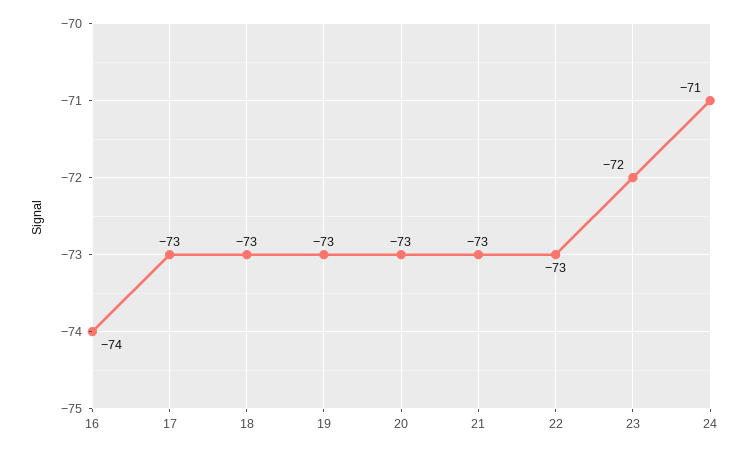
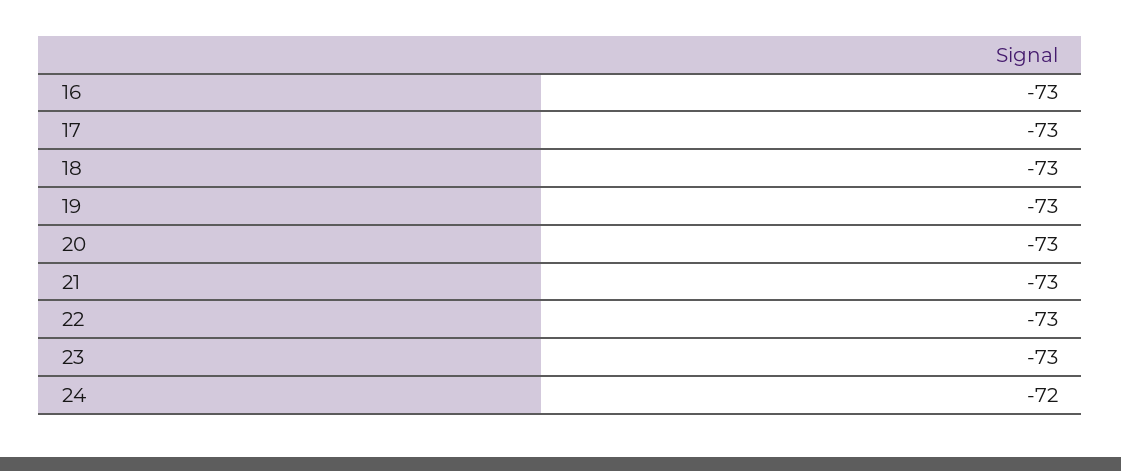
16: -74 -> -73
23: -72 -> -73
24: -71 -> -72

